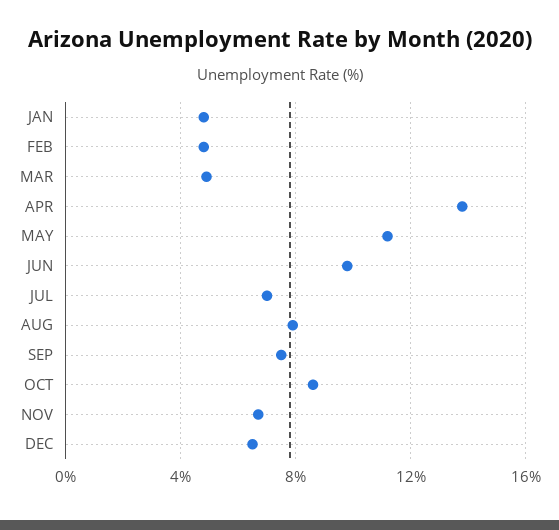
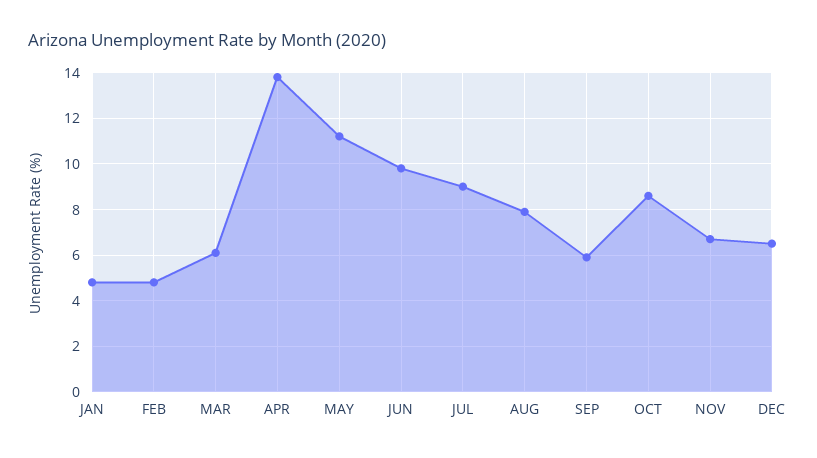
MAR: 5 -> 6
JUL: 7 -> 9
SEP: 7.5 -> 6

